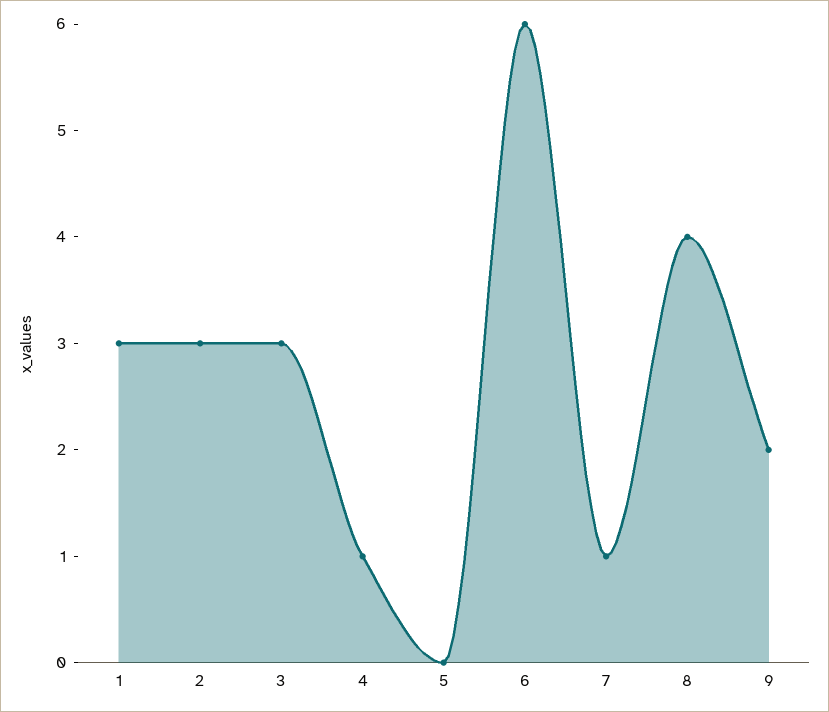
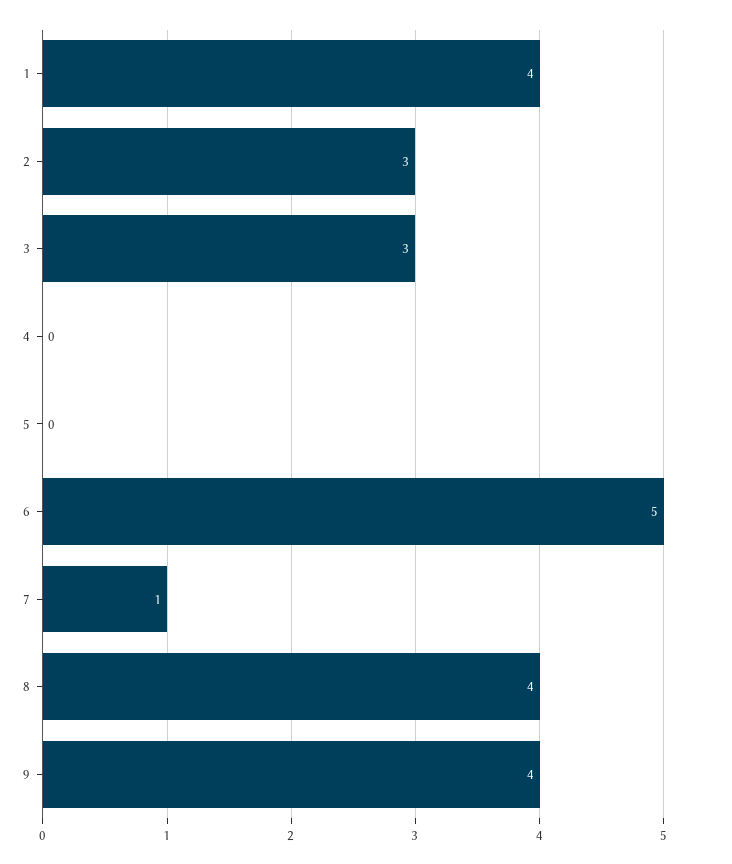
1: 3 -> 4
4: 1 -> 0
6: 6 -> 5
9: 2 -> 4

